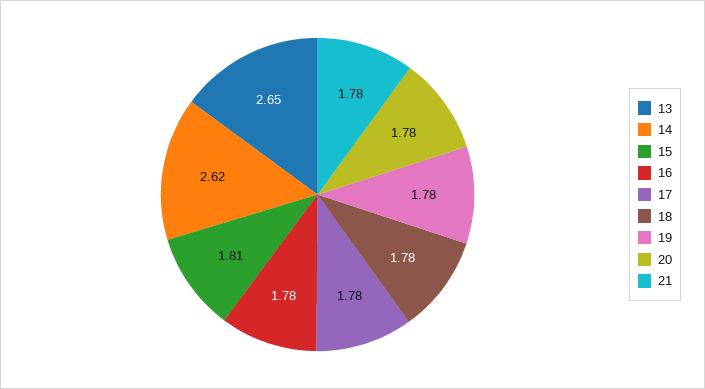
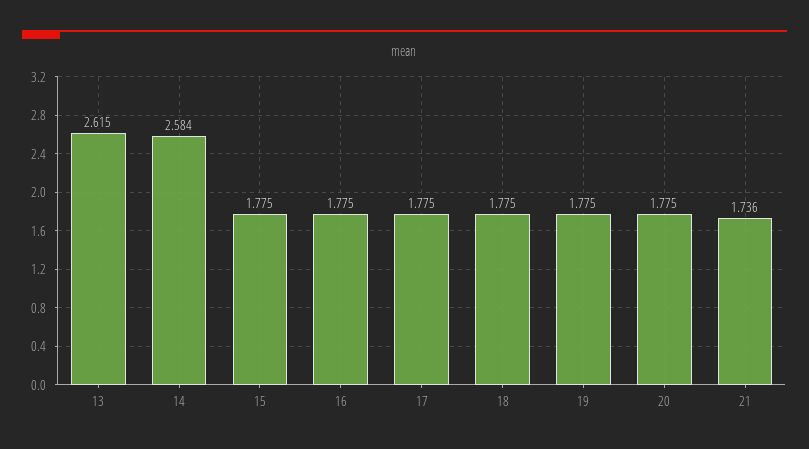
13: 2.65 -> 2.615
14: 2.62 -> 2.584
15: 1.81 -> 1.775
21: 1.78 -> 1.736

